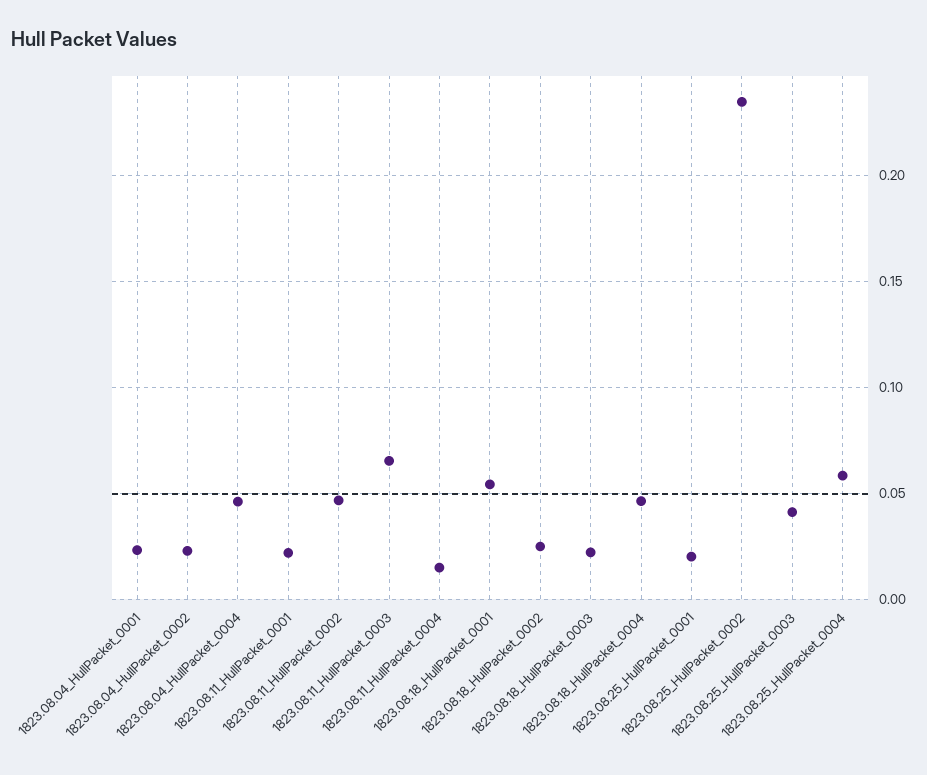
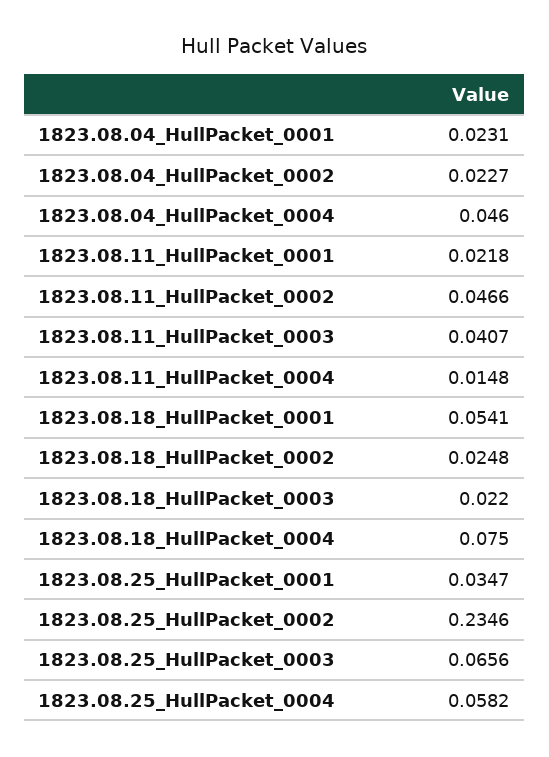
1823.08.11_HullPacket_0003: 0.065 -> 0.0407
1823.08.18_HullPacket_0004: 0.045 -> 0.075
1823.08.25_HullPacket_0001: 0.02 -> 0.0347
1823.08.25_HullPacket_0003: 0.04 -> 0.0656

